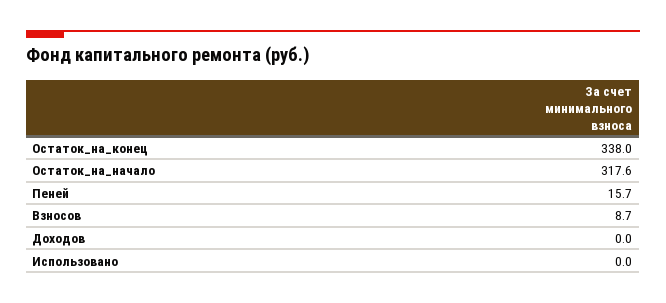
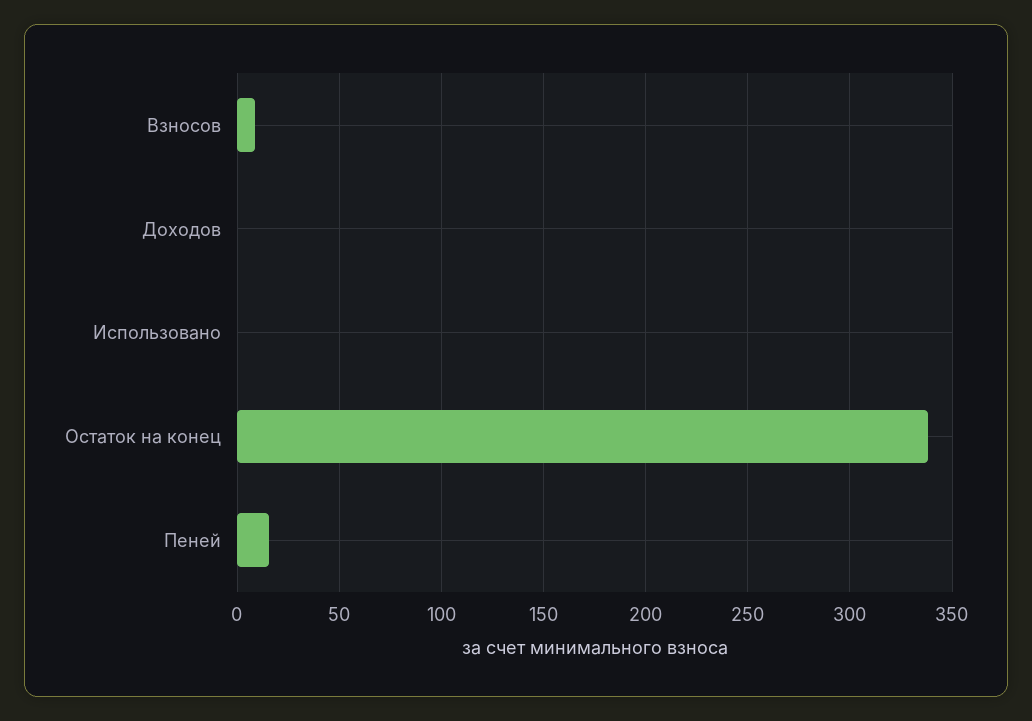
Остаток_на_начало: 317.6 -> none

